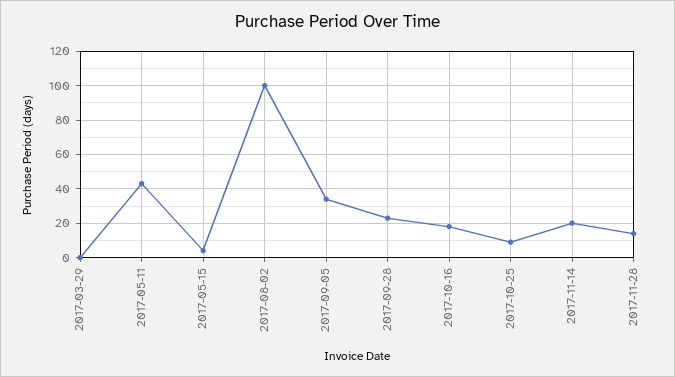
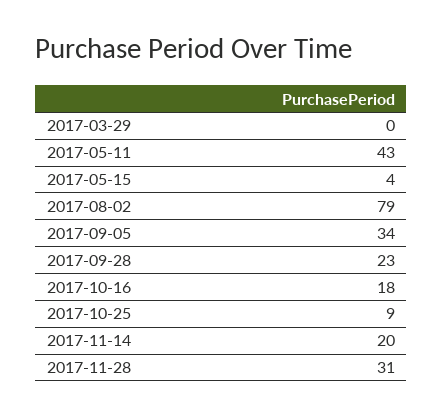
2017-08-02: 100 -> 79
2017-11-28: 15 -> 31

